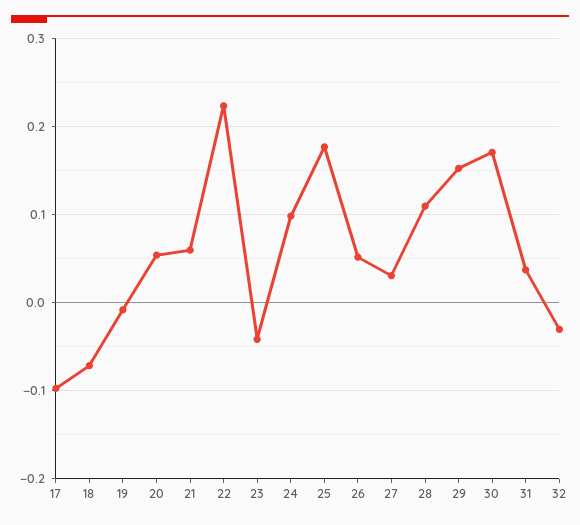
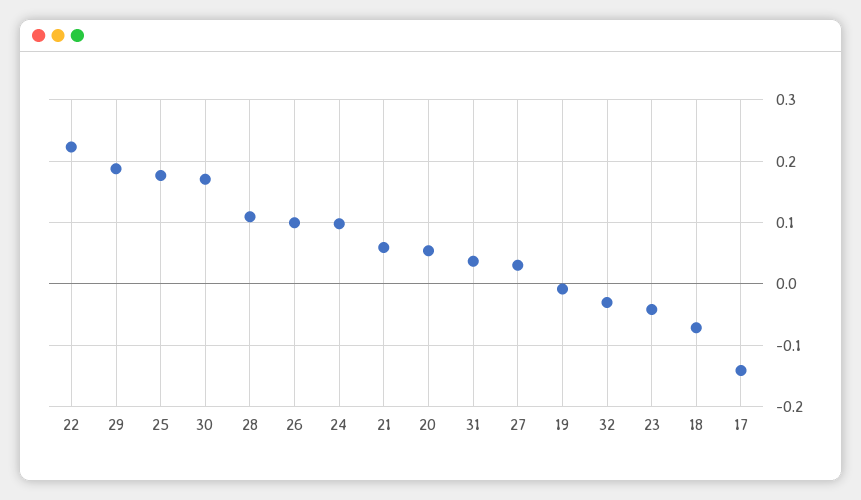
17: -0.1 -> -0.14
26: 0.05 -> 0.1
29: 0.15 -> 0.19

